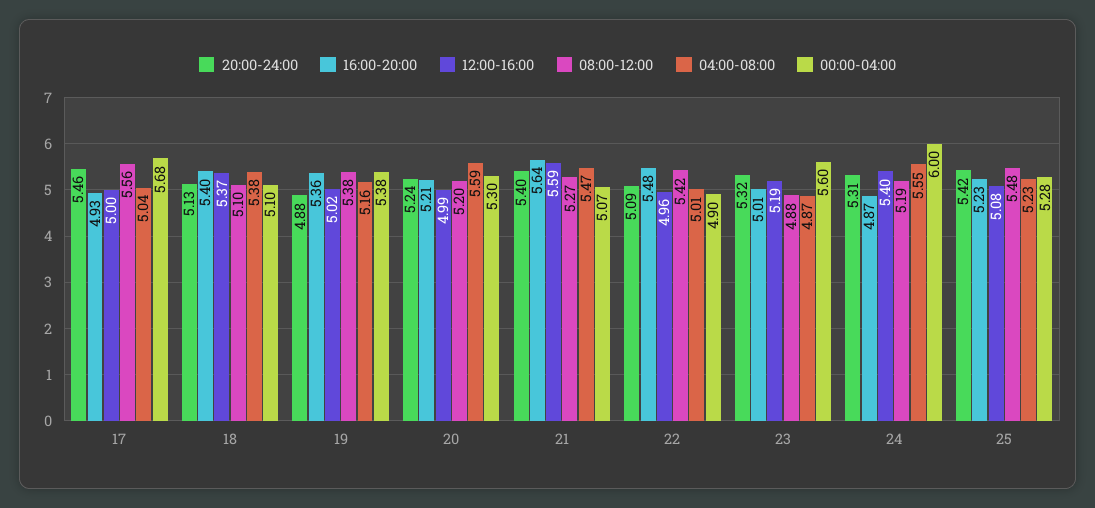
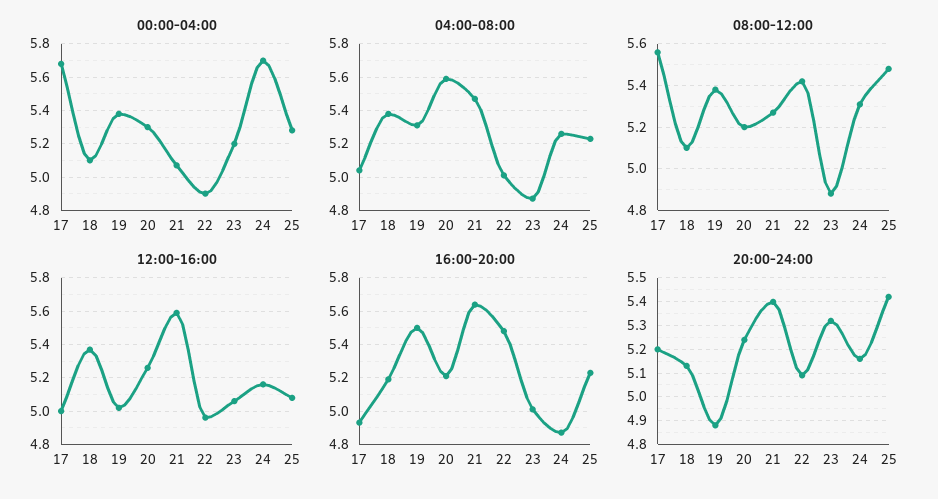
20:00-24:00, 17: 5.46 -> 5.2
16:00-20:00, 18: 5.4 -> 5.2
16:00-20:00, 19: 5.36 -> 5.5
04:00-08:00, 19: 5.16 -> 5.3
12:00-16:00, 20: 4.99 -> 5.25
12:00-16:00, 23: 5.19 -> 5.05
00:00-04:00, 23: 5.6 -> 5.2
20:00-24:00, 24: 5.31 -> 5.15
12:00-16:00, 24: 5.4 -> 5.15
08:00-12:00, 24: 5.19 -> 5.3
04:00-08:00, 24: 5.55 -> 5.25
00:00-04:00, 24: 6 -> 5.7

